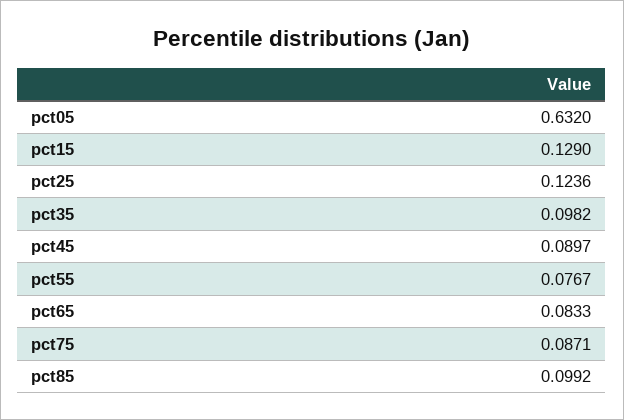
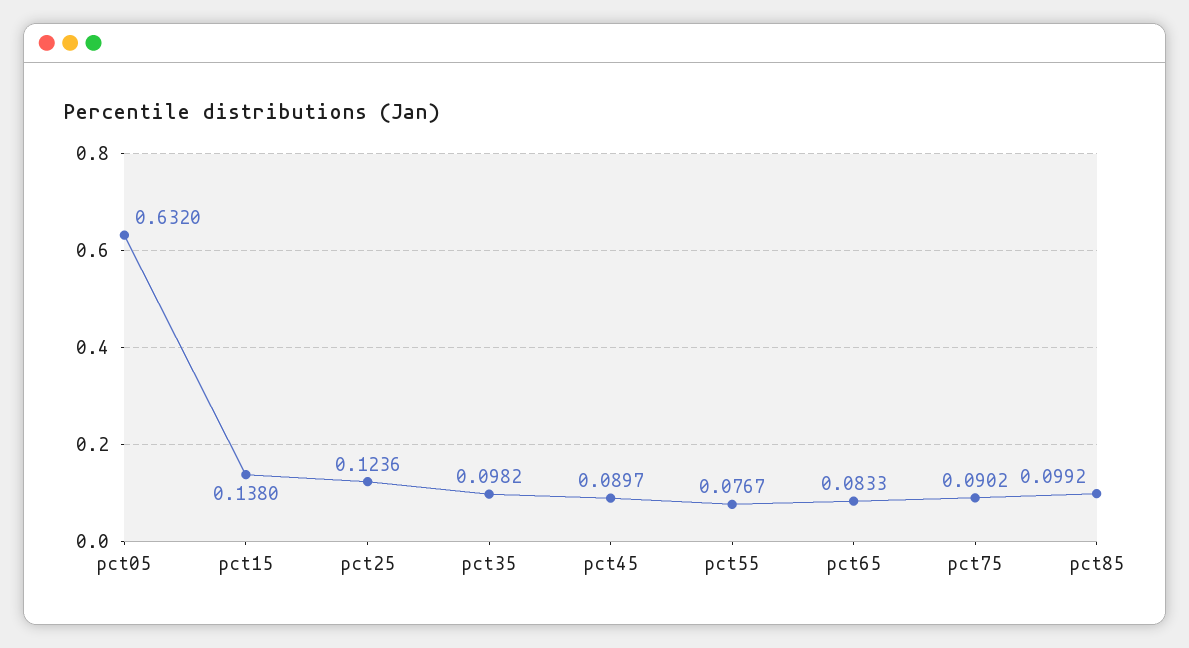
pct15: 0.129 -> 0.138
pct75: 0.0871 -> 0.0902

